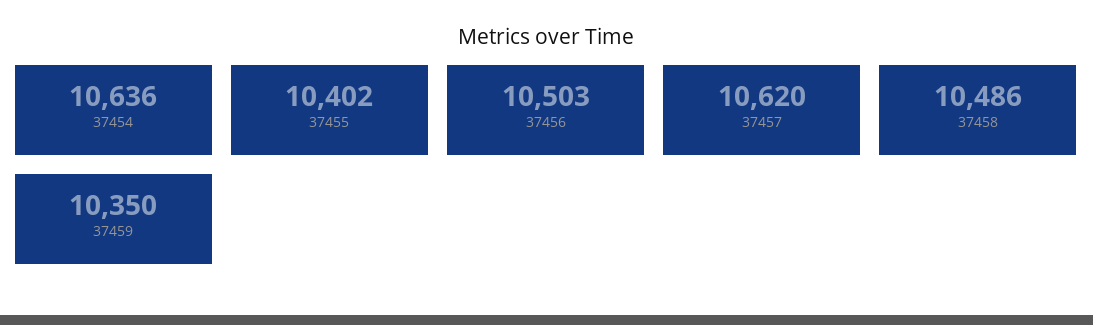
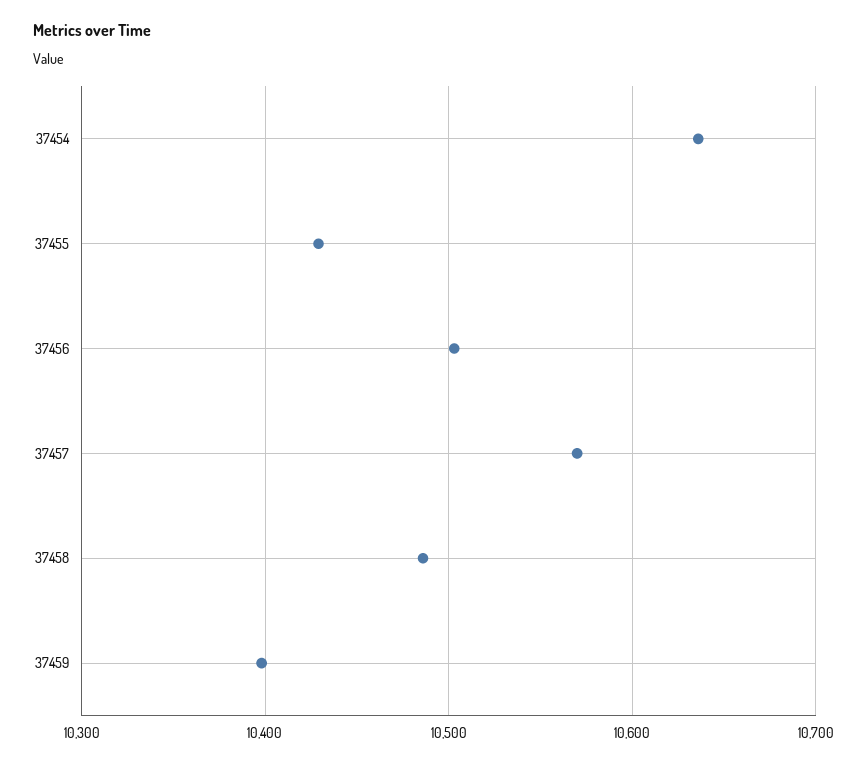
37455: 10402 -> 10430
37457: 10620 -> 10570
37459: 10350 -> 10400

